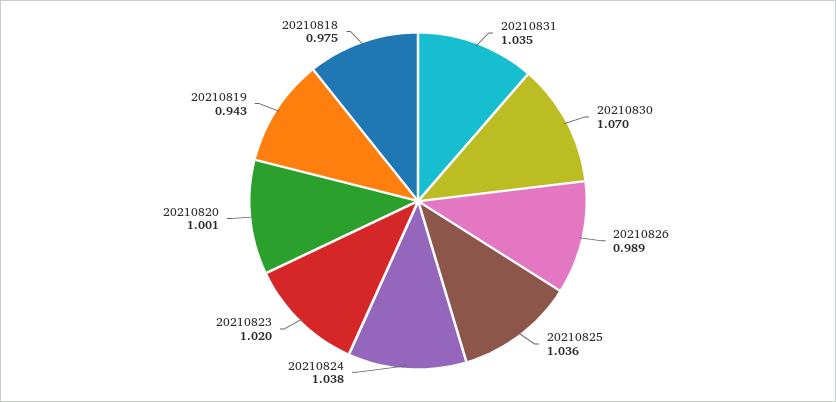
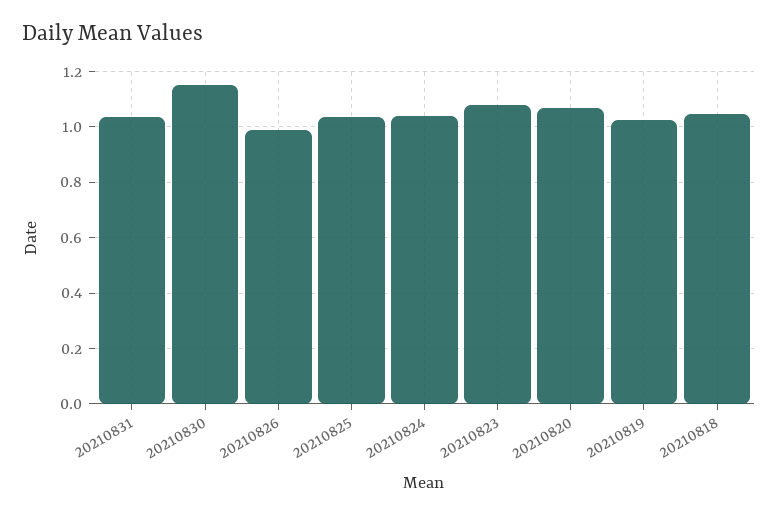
20210830: 1.07 -> 1.15
20210823: 1.02 -> 1.075
20210820: 1.001 -> 1.075
20210819: 0.943 -> 1.025
20210818: 0.975 -> 1.05

